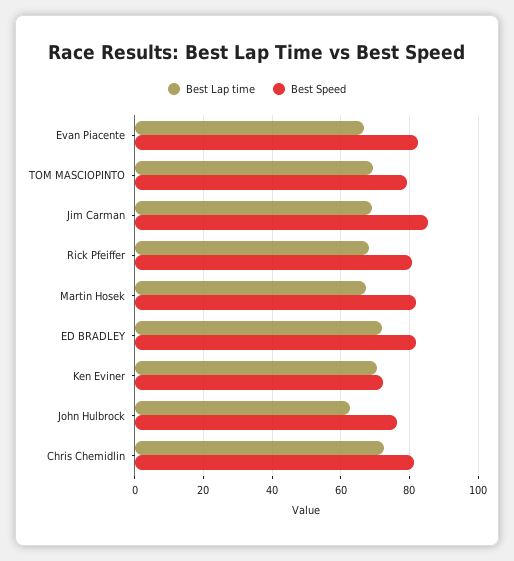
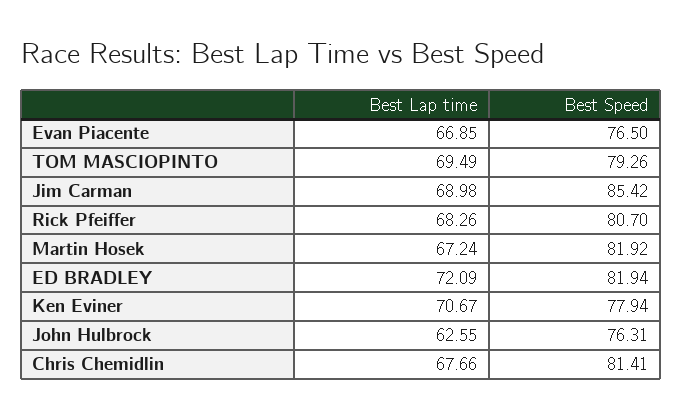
Best Speed, Evan Piacente: 82 -> 76.5
Best Speed, Ken Eviner: 72 -> 77.94
Best Lap time, Chris Chemidlin: 72 -> 67.66

